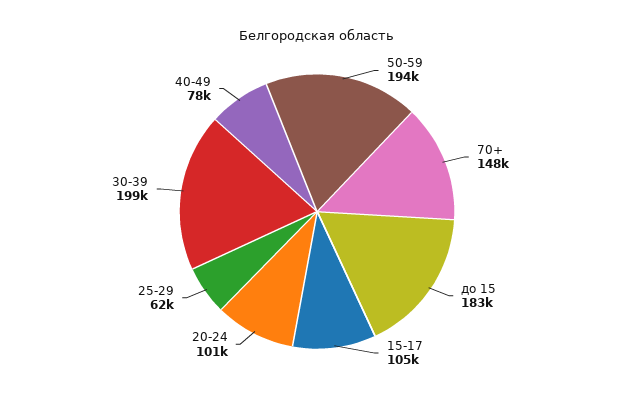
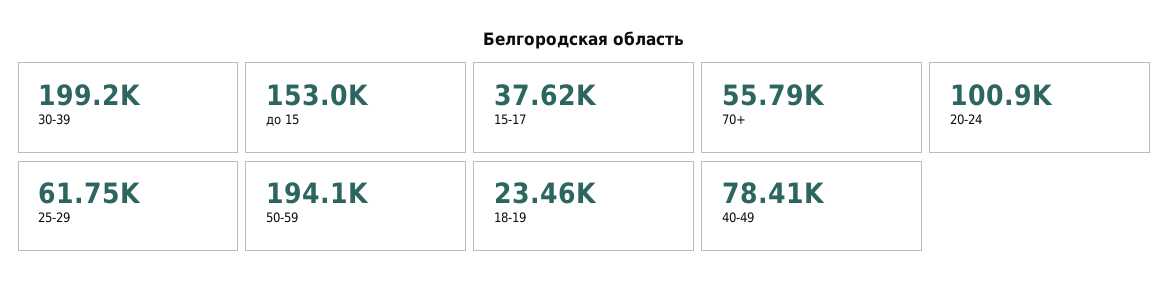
70+: 148000 -> 55790
до 15: 183000 -> 153000
15-17: 105000 -> 37620
18-19: none -> 23460

